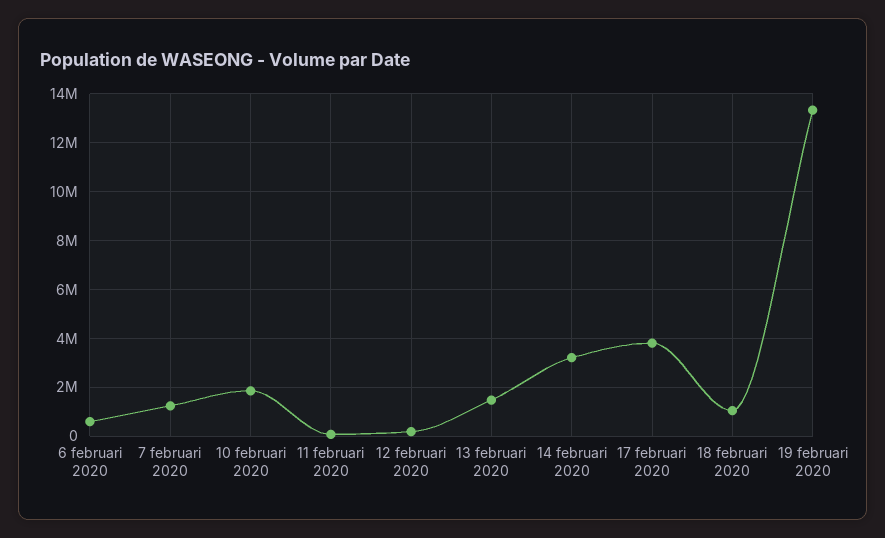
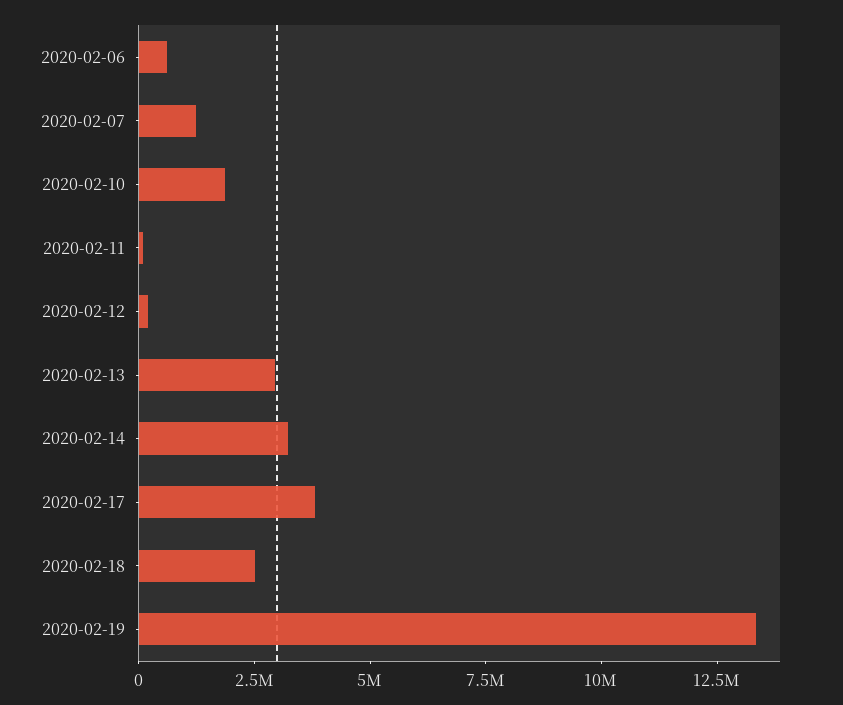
13 februari 2020: 1500000 -> 3000000
18 februari 2020: 1000000 -> 2500000

